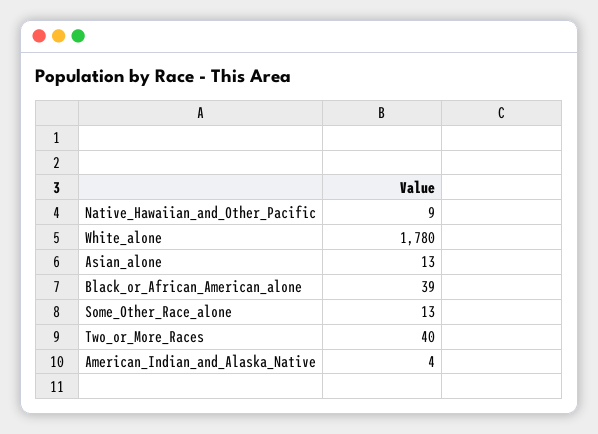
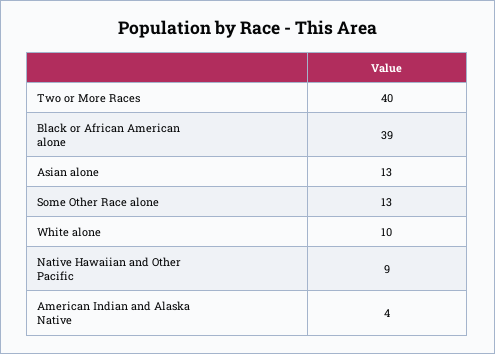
White_alone: 1780 -> 10

